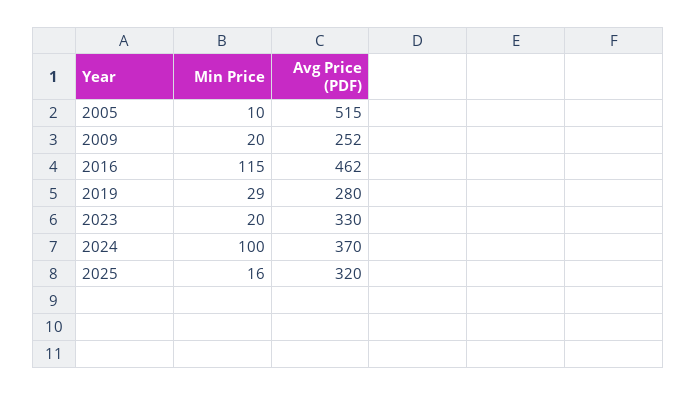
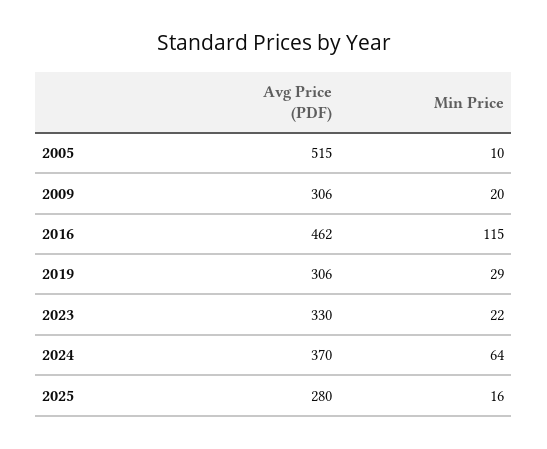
Avg Price (PDF), 2009: 252 -> 306
Avg Price (PDF), 2019: 280 -> 306
Min Price, 2023: 20 -> 22
Min Price, 2024: 100 -> 64
Avg Price (PDF), 2025: 320 -> 280

